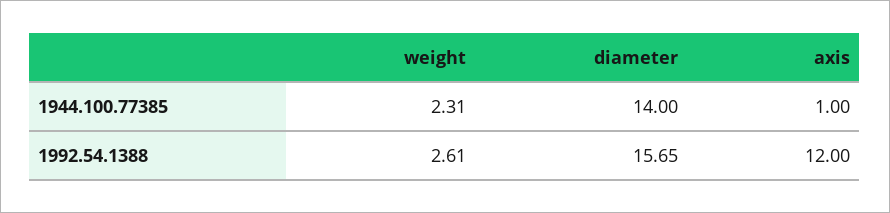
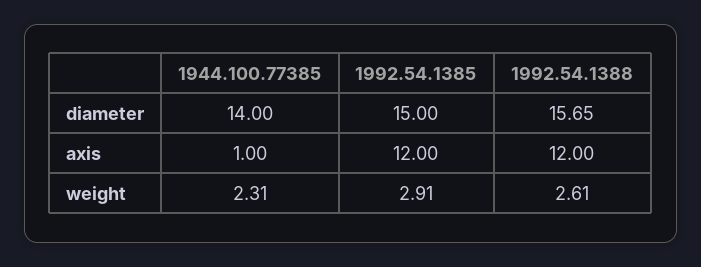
diameter, 1992.54.1385: none -> 15
axis, 1992.54.1385: none -> 12
weight, 1992.54.1385: none -> 2.91

